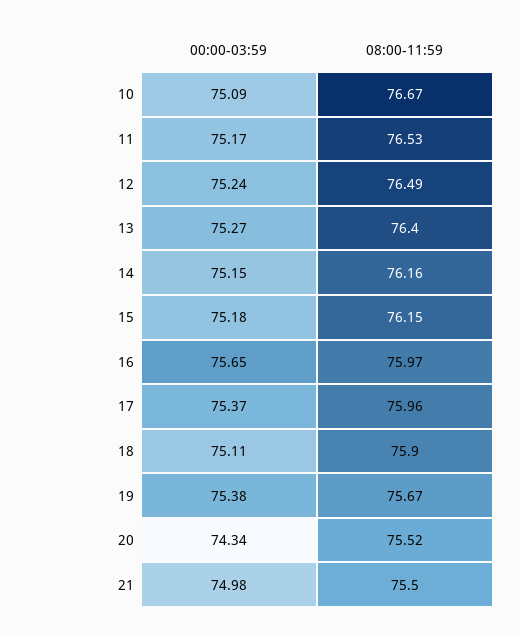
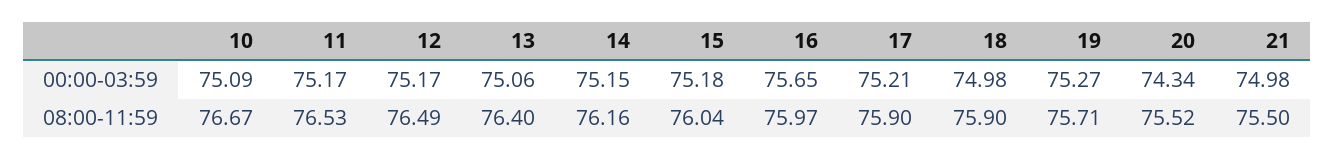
00:00-03:59, 12: 75.24 -> 75.17
00:00-03:59, 13: 75.27 -> 75.06
08:00-11:59, 15: 76.15 -> 76.04
00:00-03:59, 17: 75.37 -> 75.21
08:00-11:59, 17: 75.96 -> 75.9
00:00-03:59, 18: 75.11 -> 74.98
00:00-03:59, 19: 75.38 -> 75.27
08:00-11:59, 19: 75.67 -> 75.71

